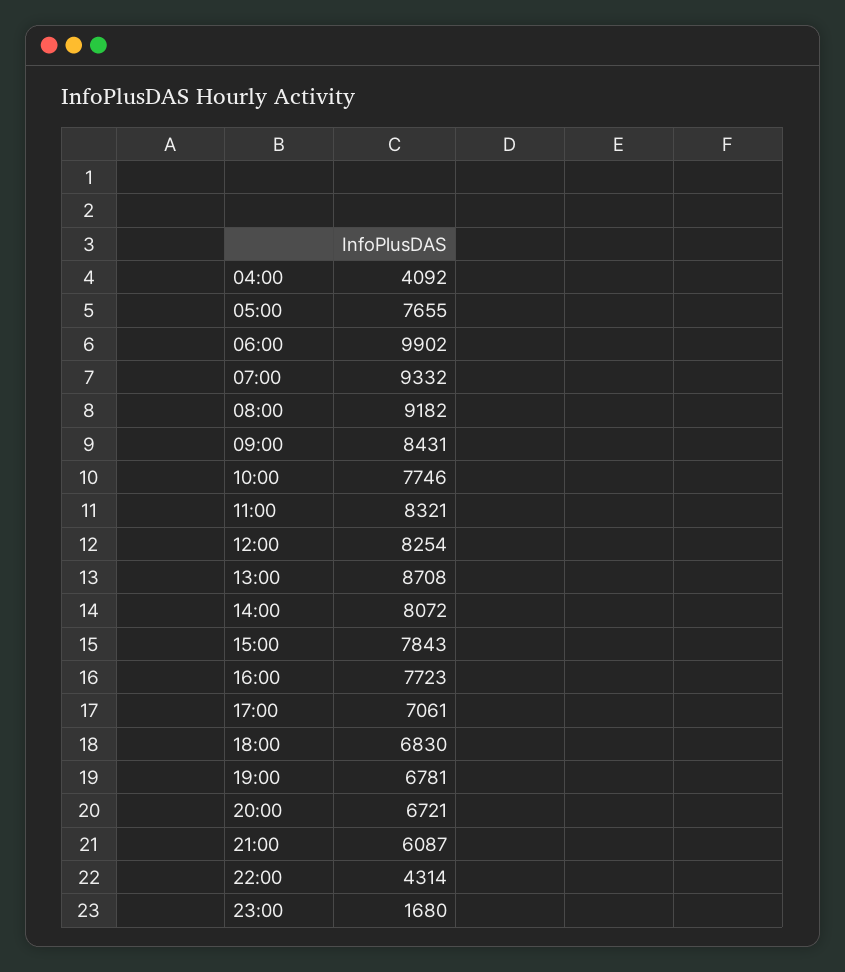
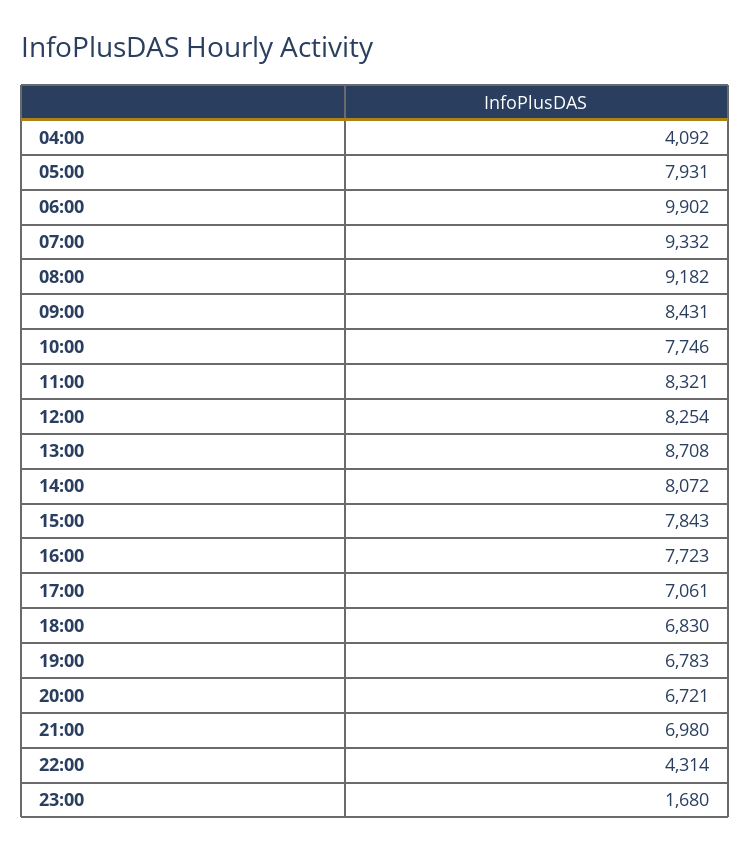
05:00: 7655 -> 7931
19:00: 6781 -> 6783
21:00: 6087 -> 6980

